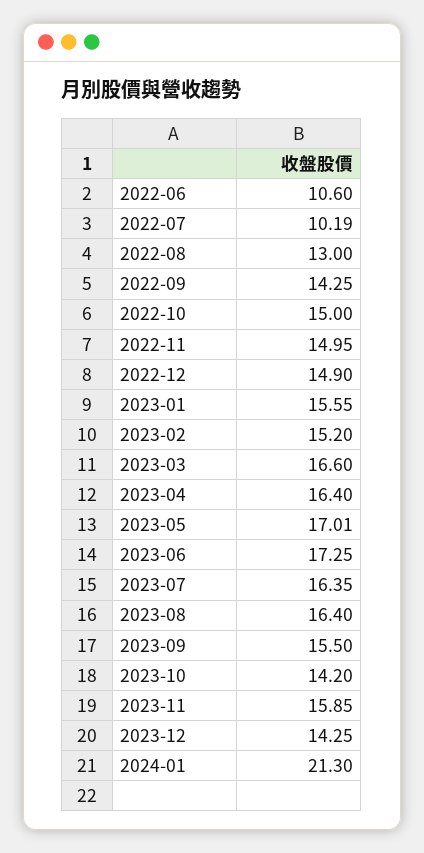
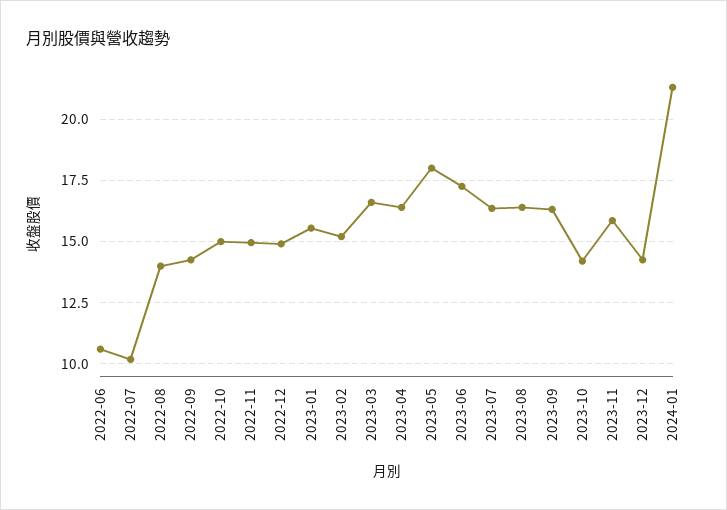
2022-08: 13 -> 14
2023-05: 17.01 -> 18
2023-09: 15.5 -> 16.25

